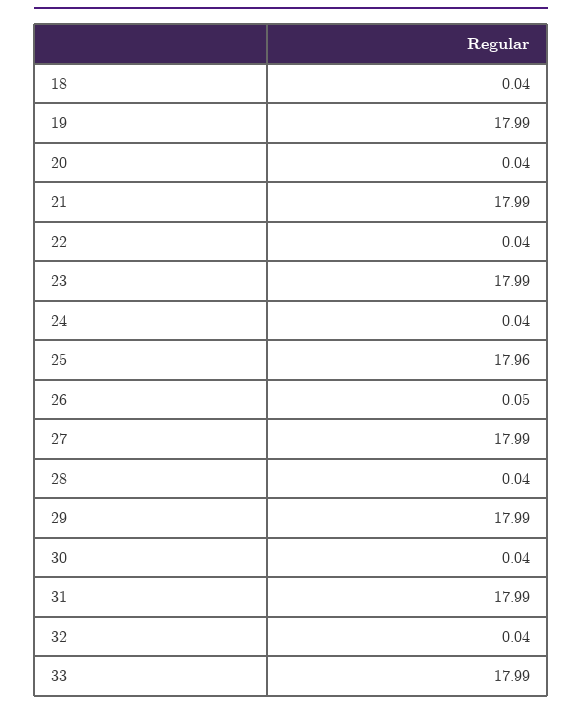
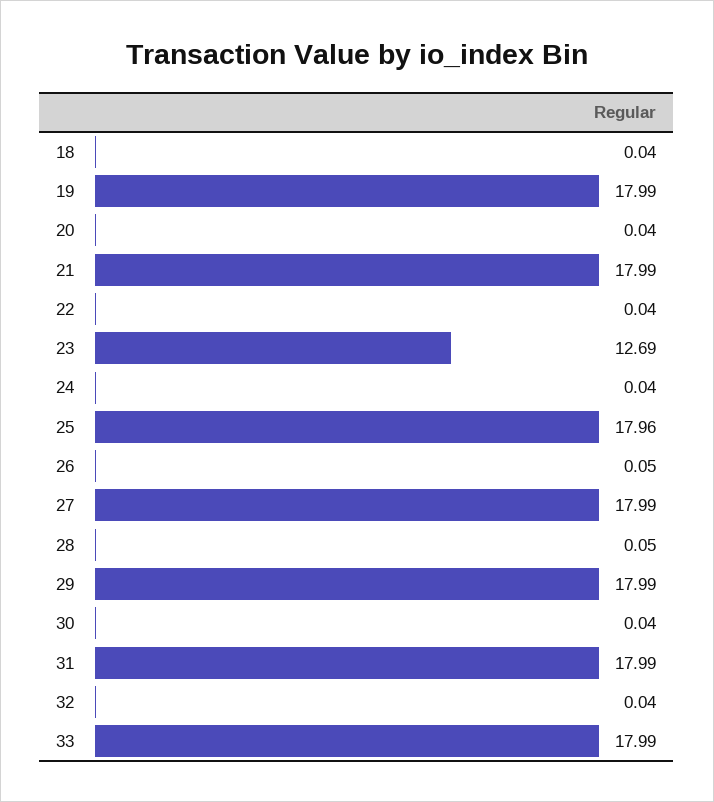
23: 17.99 -> 12.69
28: 0.04 -> 0.05

